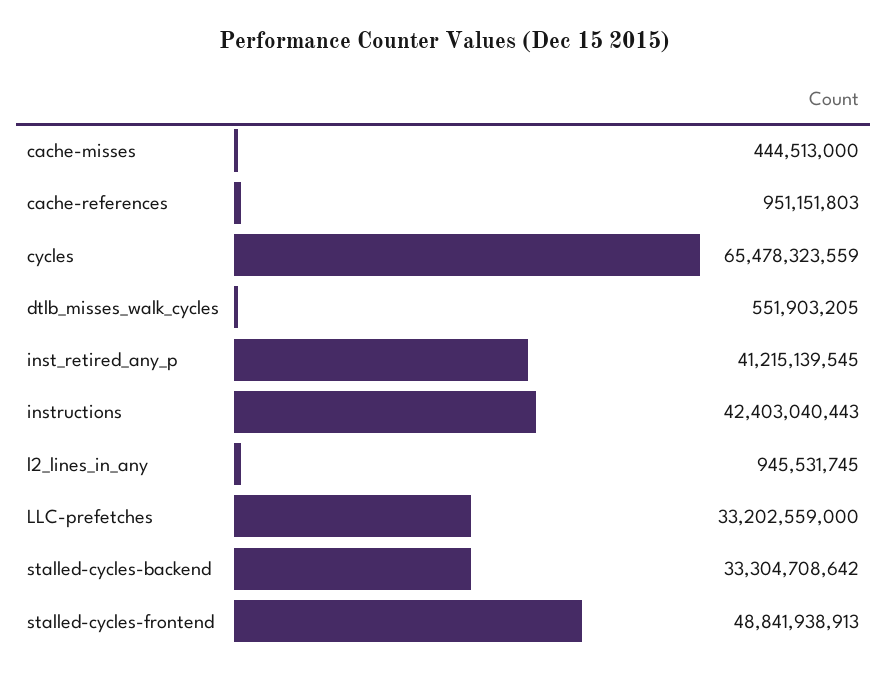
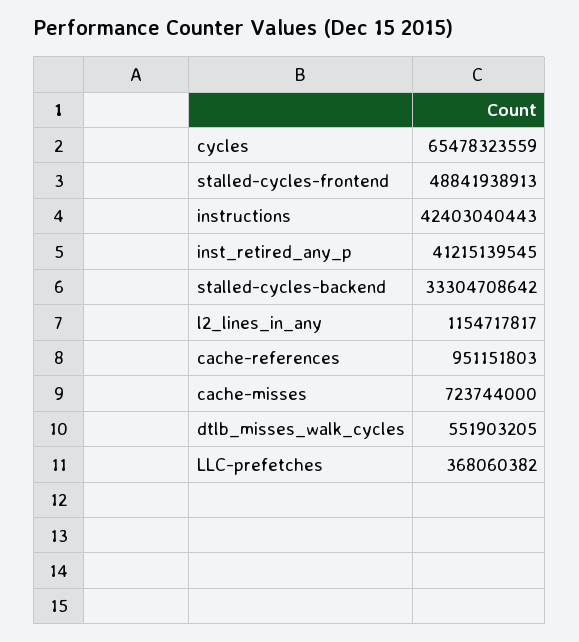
cache-misses: 444513000 -> 723744000
l2_lines_in_any: 945531745 -> 1154717817
LLC-prefetches: 33202559000 -> 368060382

